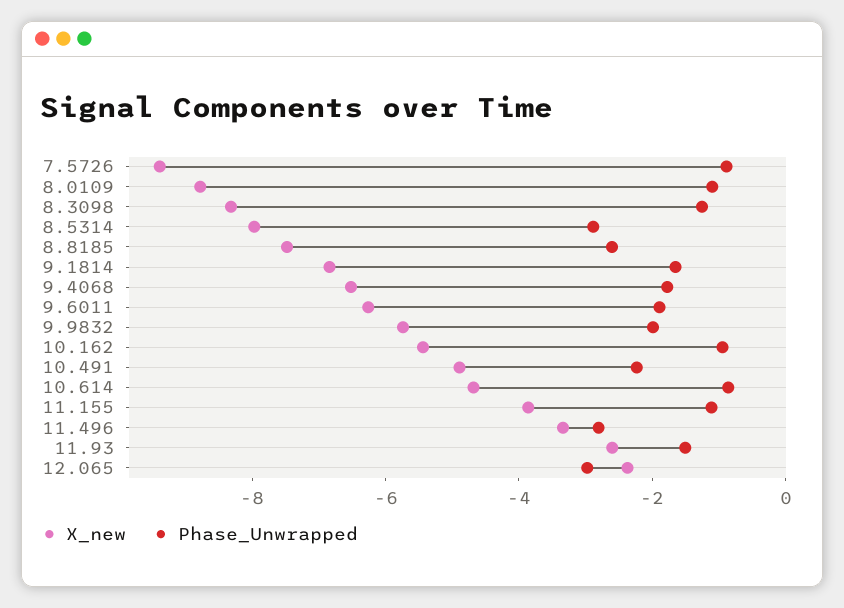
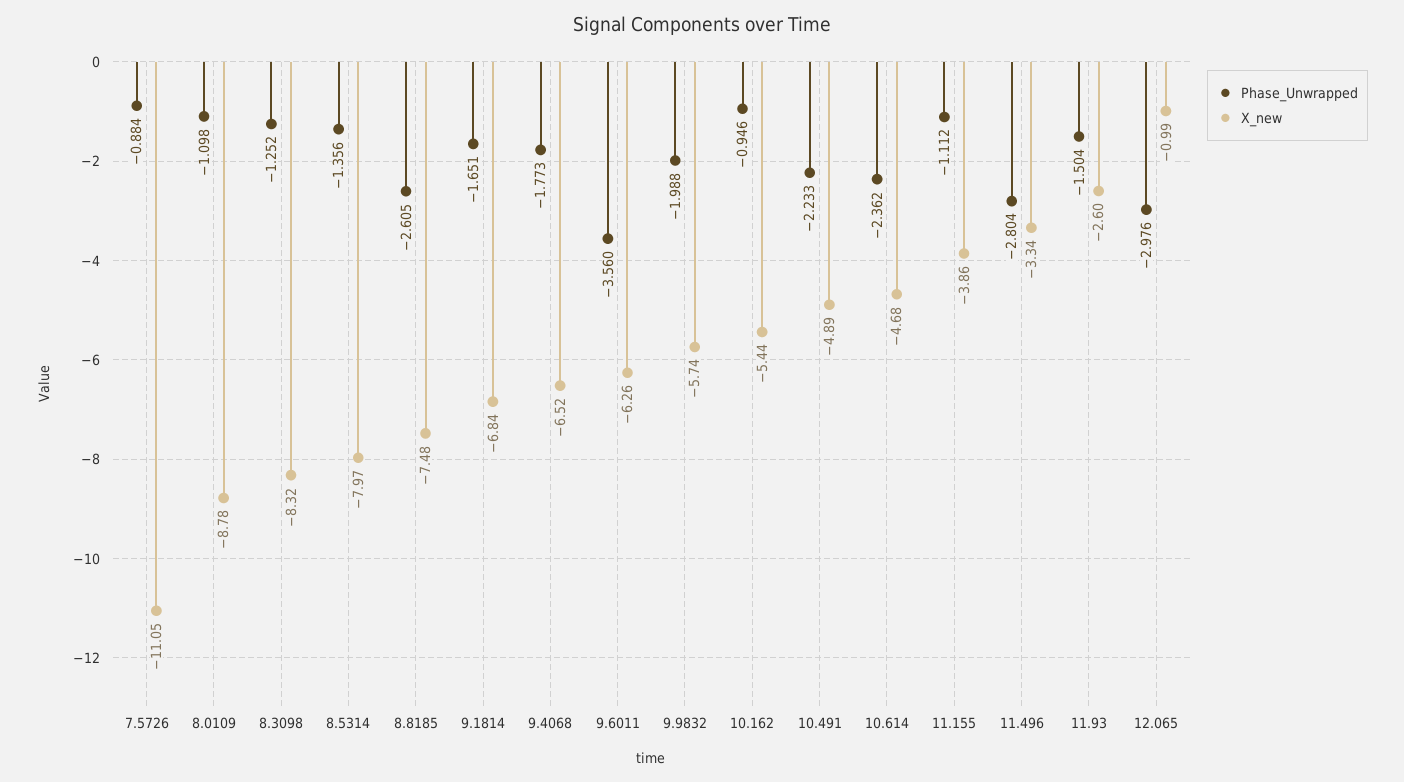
X_new, 7.5726: -9.5 -> -11.05
Phase_Unwrapped, 8.5314: -3 -> -1.356
Phase_Unwrapped, 9.6011: -2 -> -3.56
Phase_Unwrapped, 10.614: -1 -> -2.362
X_new, 12.065: -2.5 -> -0.99

